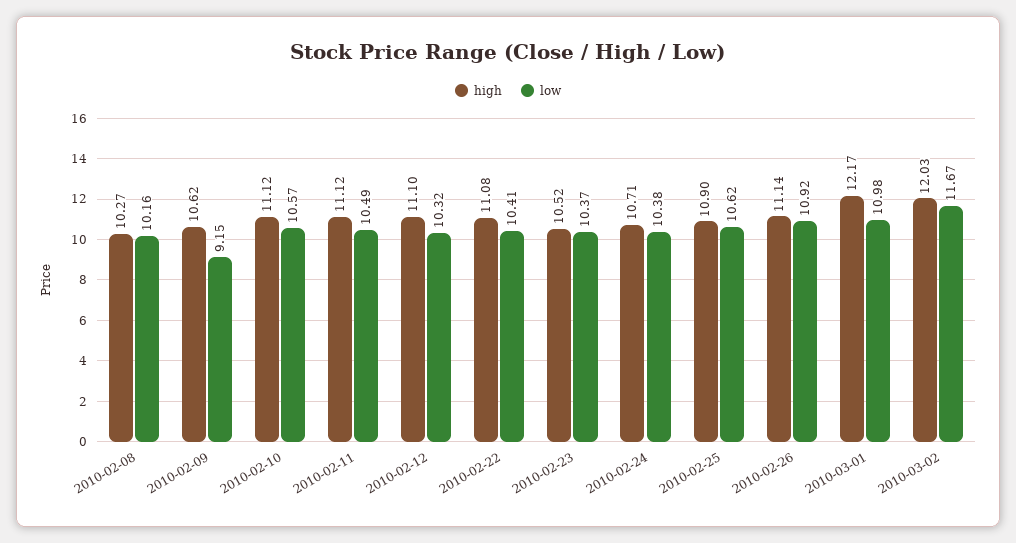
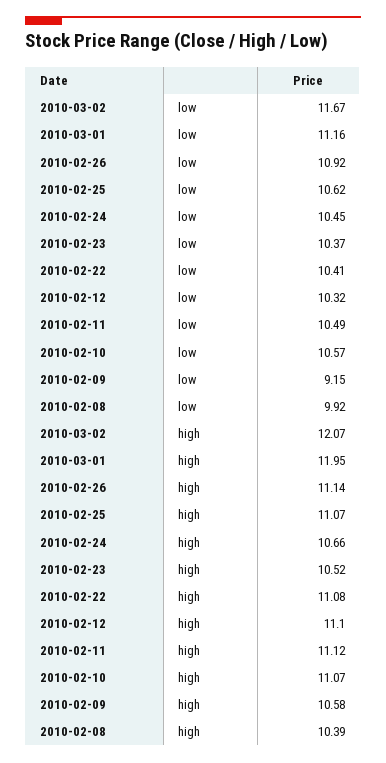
high, 2010-02-08: 10.27 -> 10.39
low, 2010-02-08: 10.16 -> 9.92
high, 2010-02-09: 10.62 -> 10.58
high, 2010-02-10: 11.12 -> 11.07
high, 2010-02-24: 10.71 -> 10.66
low, 2010-02-24: 10.38 -> 10.45
high, 2010-02-25: 10.9 -> 11.07
high, 2010-03-01: 12.17 -> 11.95
low, 2010-03-01: 10.98 -> 11.16
high, 2010-03-02: 12.03 -> 12.07

